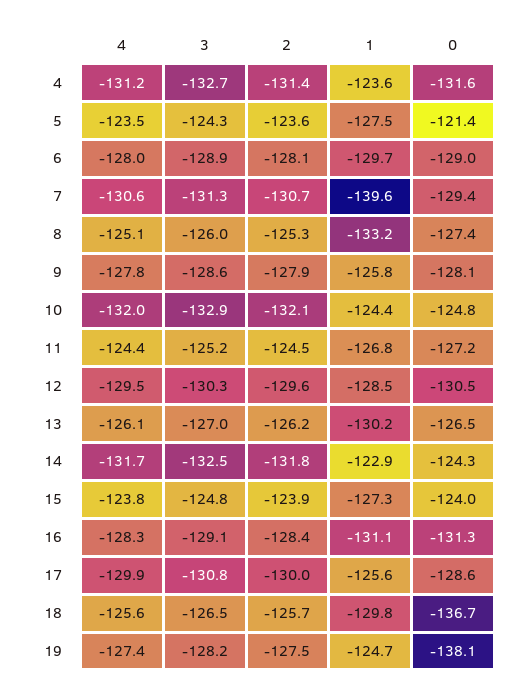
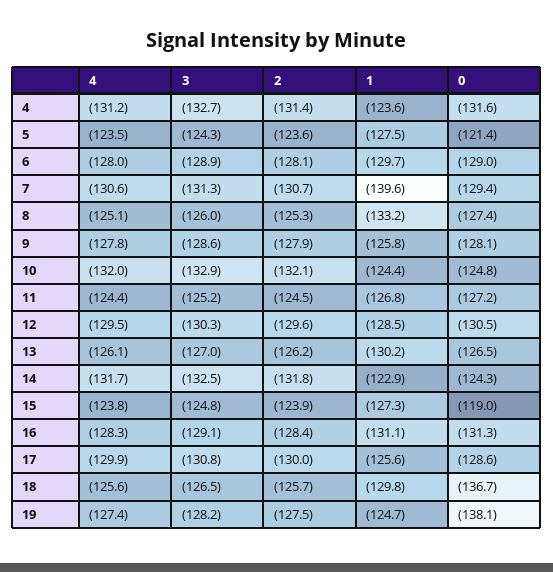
0, 15: -124 -> -119

